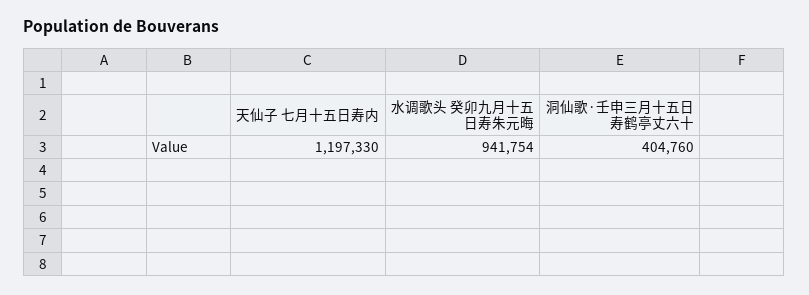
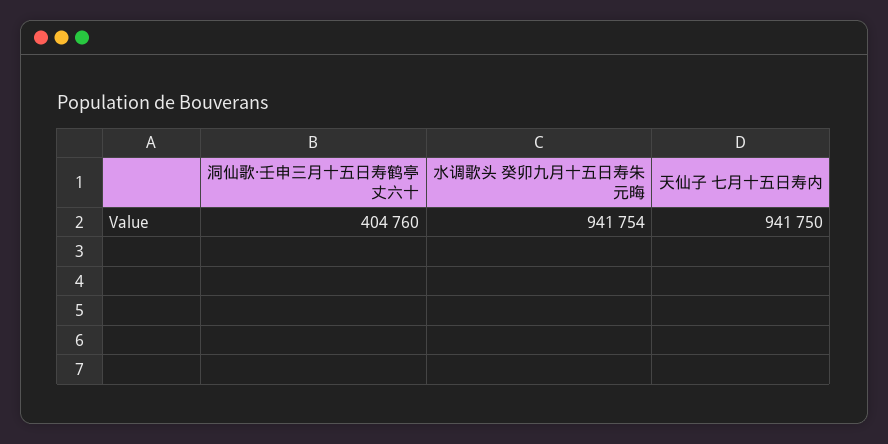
天仙子 七月十五日寿内: 1197330 -> 941750

